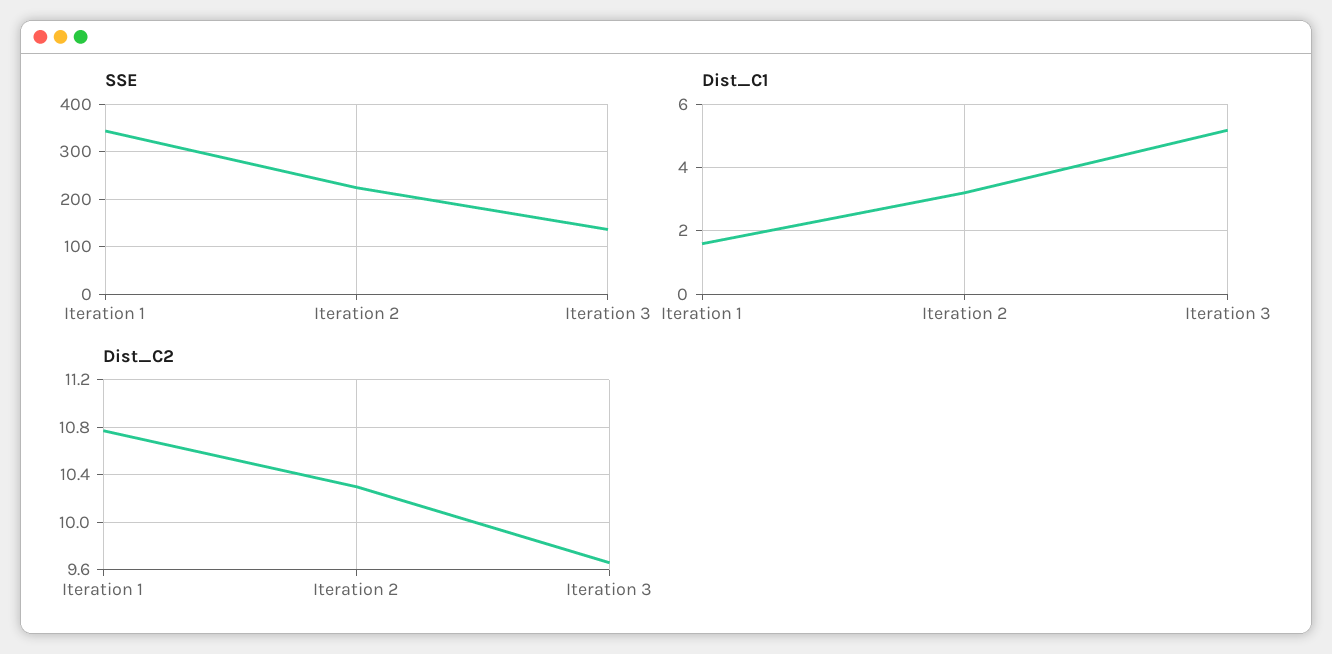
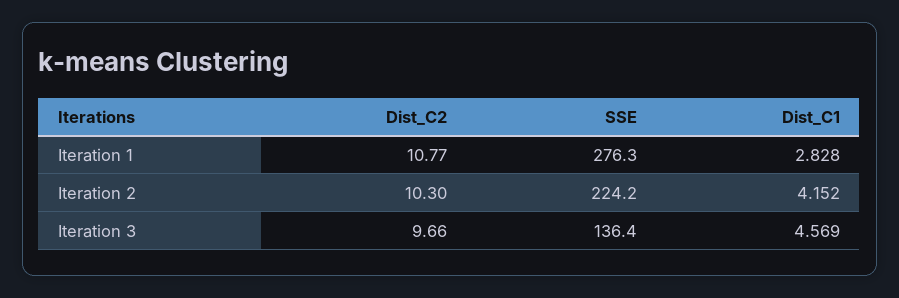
SSE, Iteration 1: 340 -> 276.3
Dist_C1, Iteration 1: 1.6 -> 2.828
Dist_C1, Iteration 2: 3.2 -> 4.152
Dist_C1, Iteration 3: 5.2 -> 4.569

